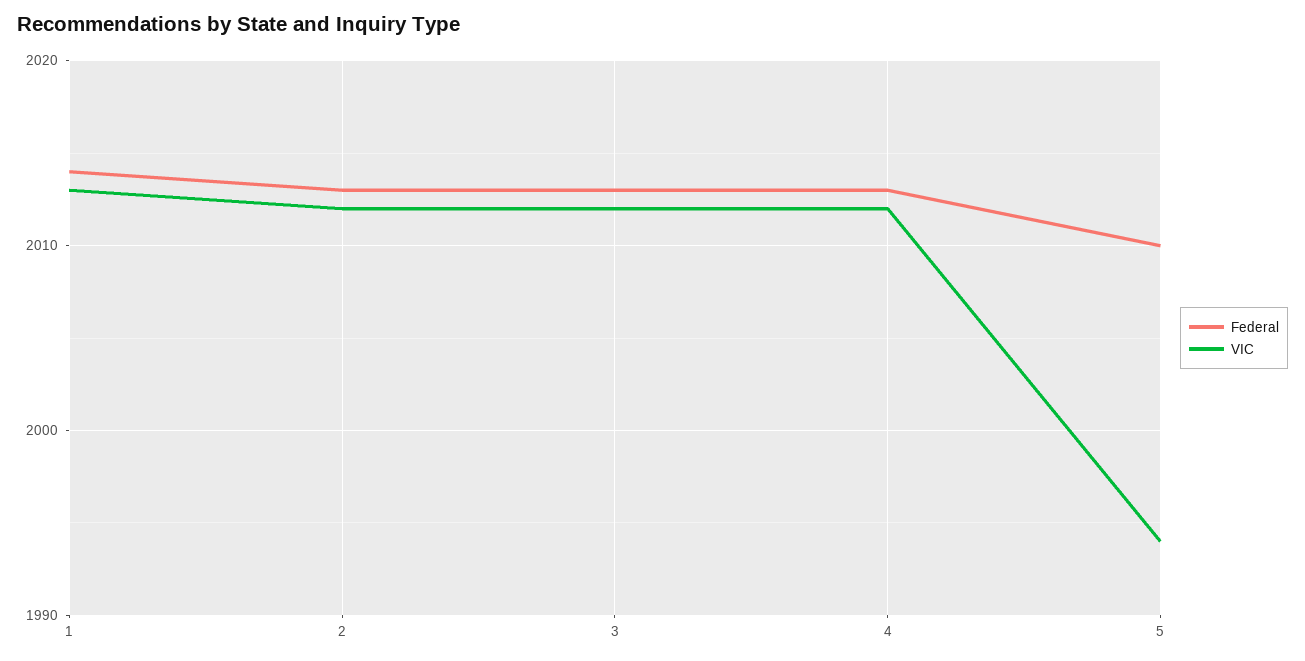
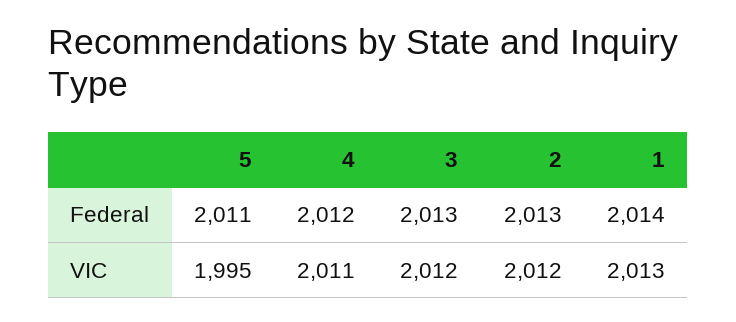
Federal, 4: 2013 -> 2012
VIC, 4: 2012 -> 2011
Federal, 5: 2010 -> 2011
VIC, 5: 1994 -> 1995

